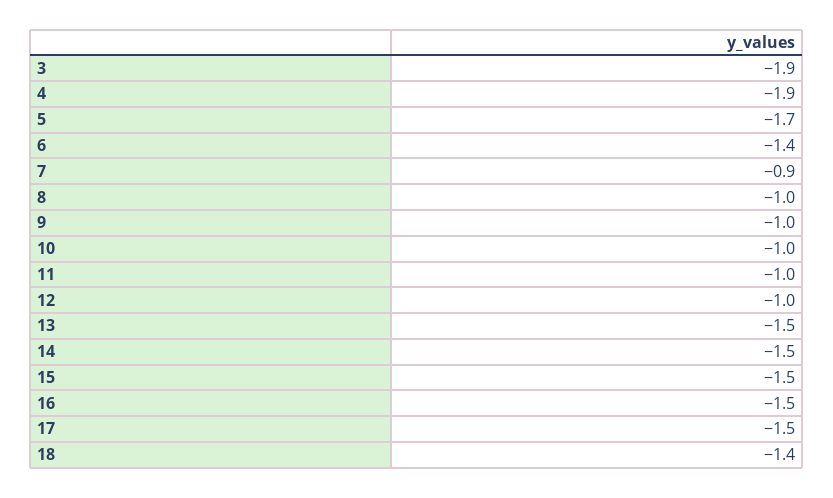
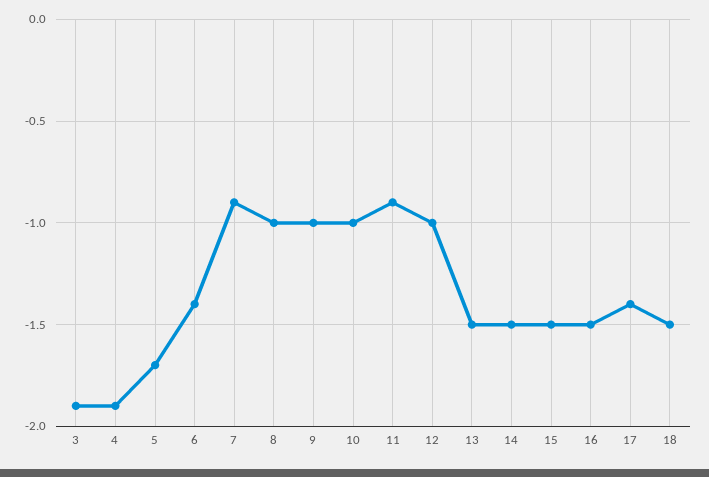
11: -1 -> -0.9
17: -1.5 -> -1.4
18: -1.4 -> -1.5

